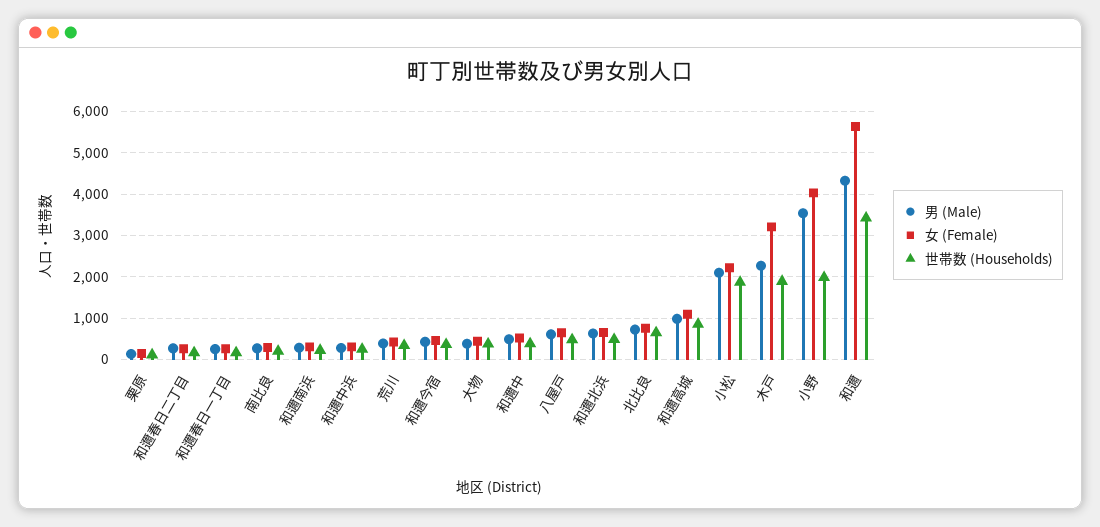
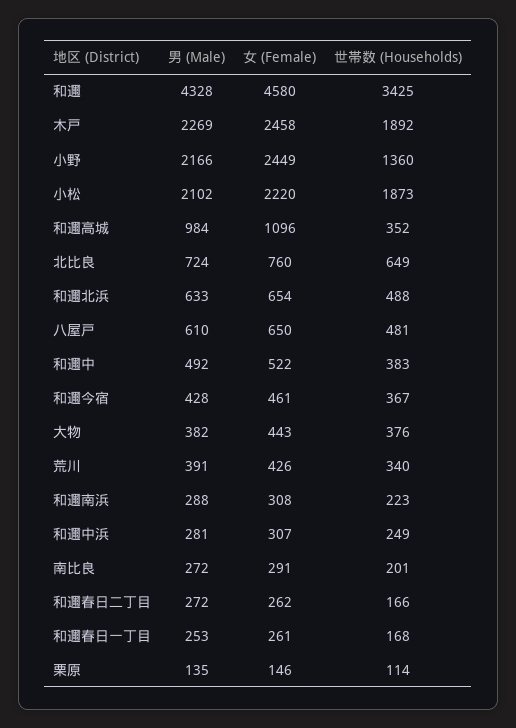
世帯数 (Households), 和邇高城: 800 -> 352
女 (Female), 木戸: 3200 -> 2458
男 (Male), 小野: 3600 -> 2166
女 (Female), 小野: 4000 -> 2449
世帯数 (Households), 小野: 2000 -> 1360
女 (Female), 和邇: 5600 -> 4580

